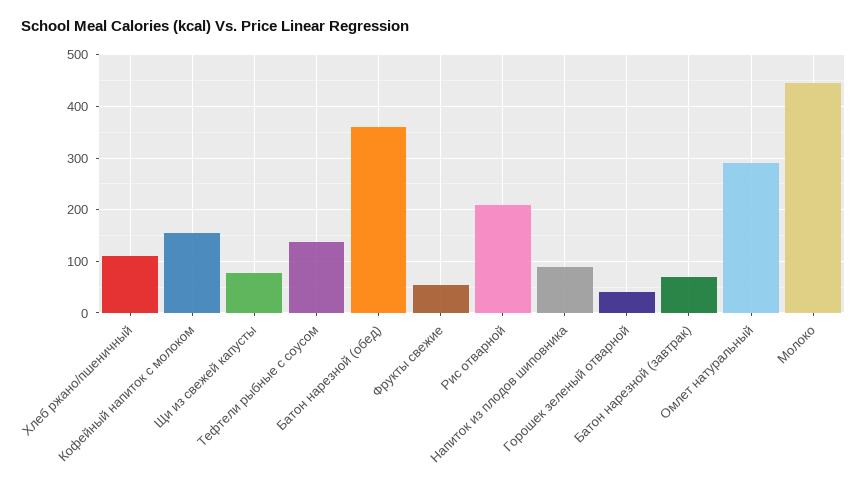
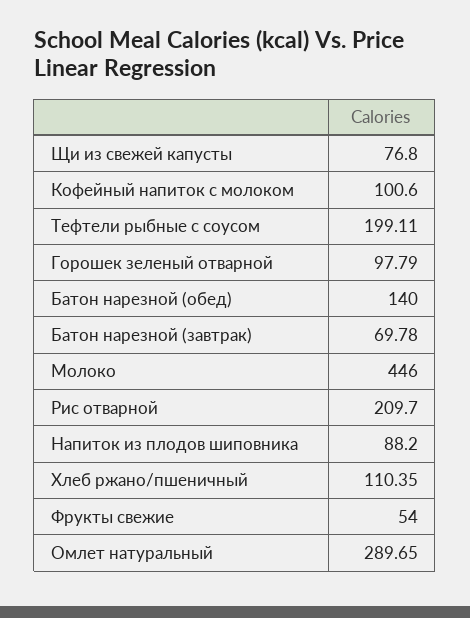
Кофейный напиток с молоком: 160 -> 100.6
Тефтели рыбные с соусом: 140 -> 199.11
Батон нарезной (обед): 360 -> 140
Горошек зеленый отварной: 40 -> 97.79

